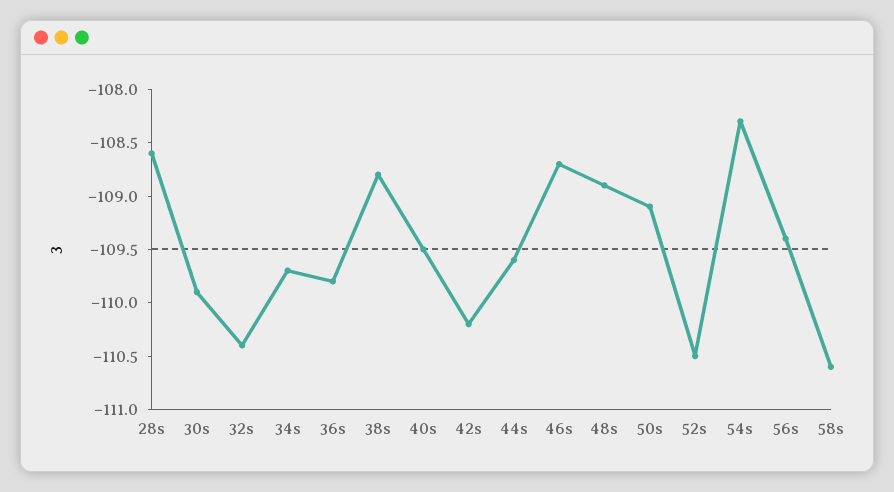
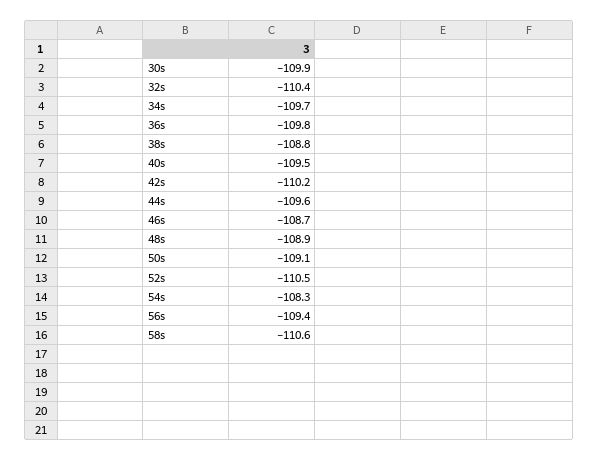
28s: -108.6 -> none

